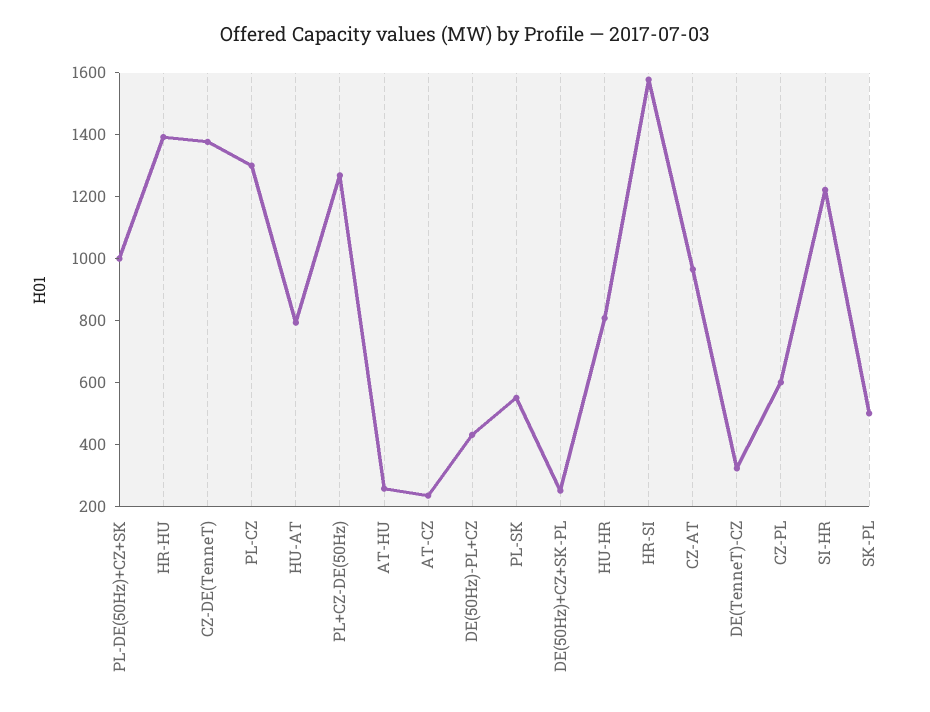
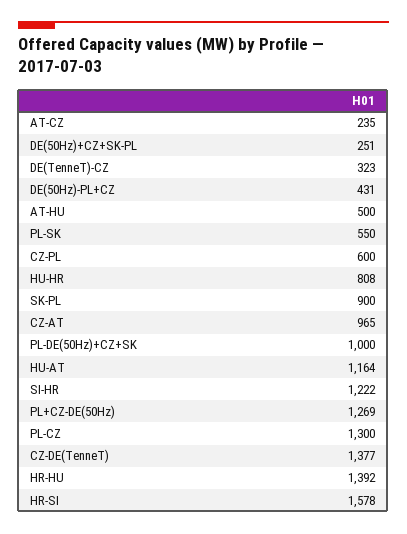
HU-AT: 800 -> 1164
AT-HU: 250 -> 500
SK-PL: 500 -> 900

